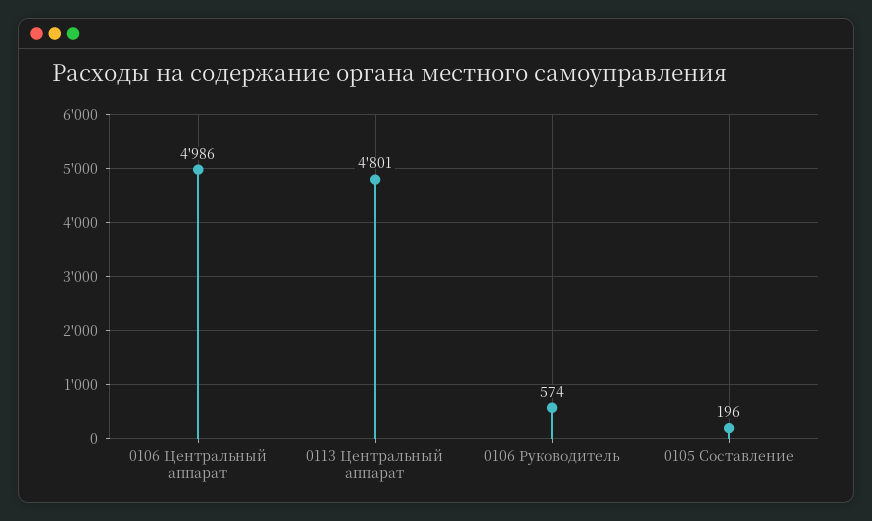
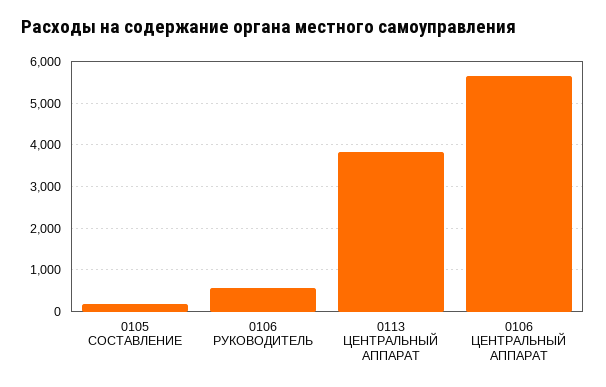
0106 Центральный аппарат: 4986 -> 5600
0113 Центральный аппарат: 4801 -> 3800

